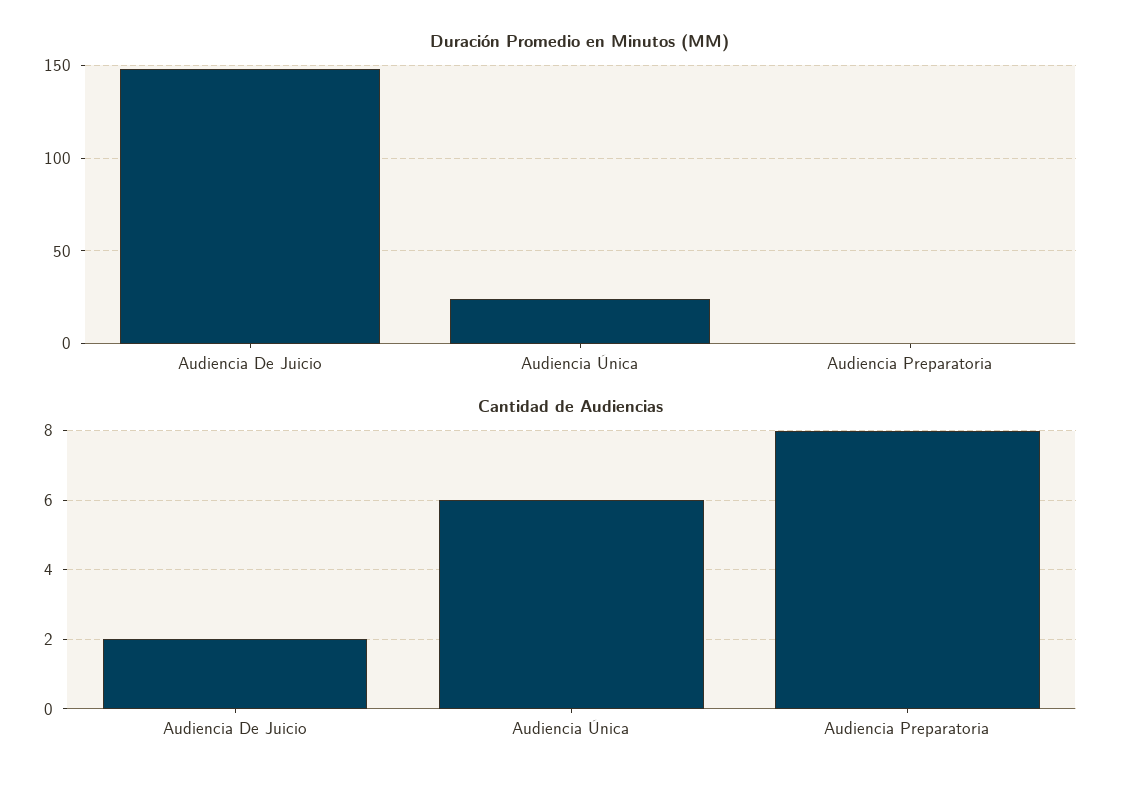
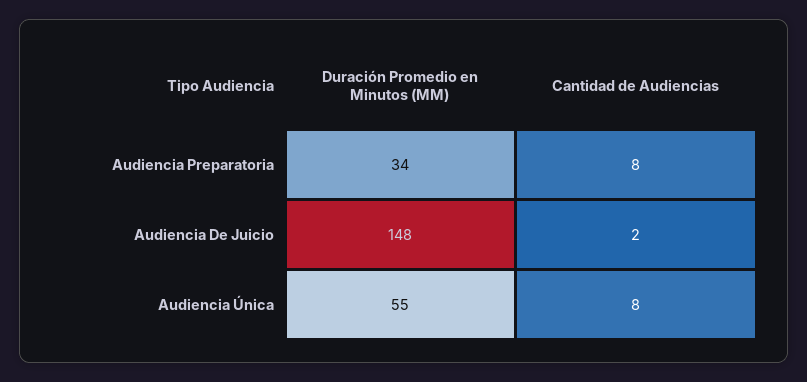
Duración Promedio en Minutos (MM), Audiencia Única: 25 -> 55
Duración Promedio en Minutos (MM), Audiencia Preparatoria: 0 -> 34
Cantidad de Audiencias, Audiencia Única: 6 -> 8

